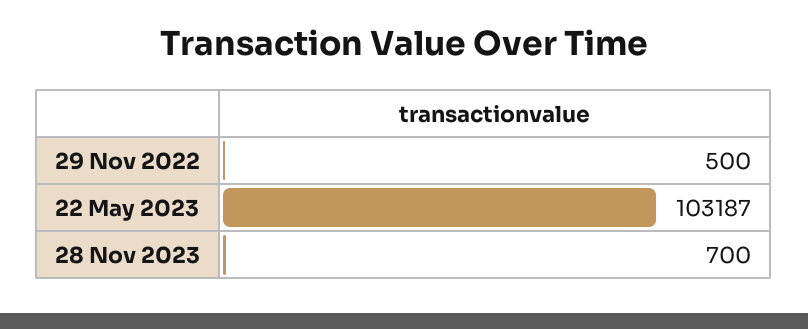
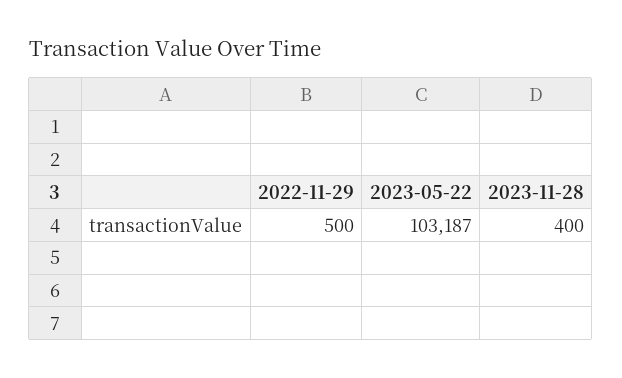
28 Nov 2023: 700 -> 400

